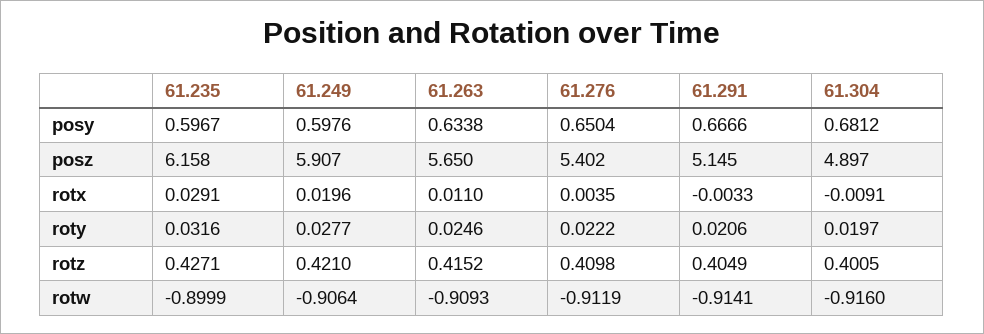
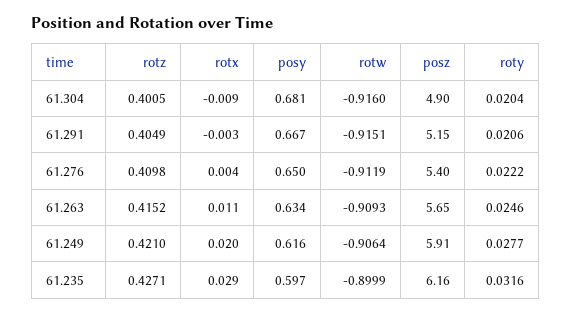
61.249, posy: 0.5976 -> 0.616
61.304, roty: 0.0197 -> 0.0204
61.291, rotw: -0.9141 -> -0.9151

